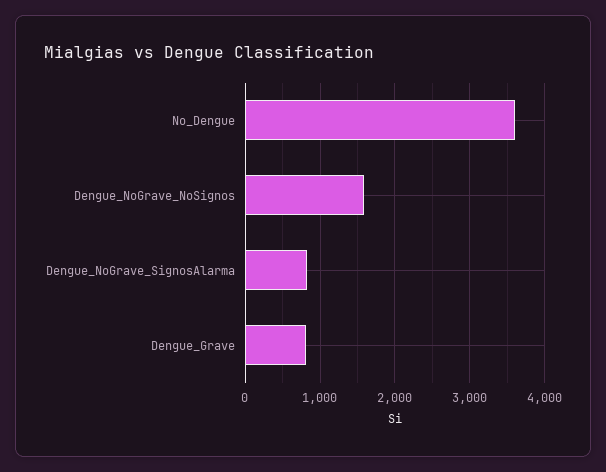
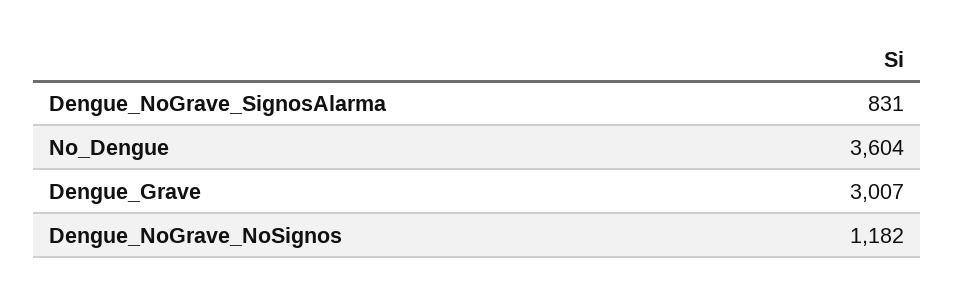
Dengue_NoGrave_NoSignos: 1600 -> 1182
Dengue_Grave: 800 -> 3007

